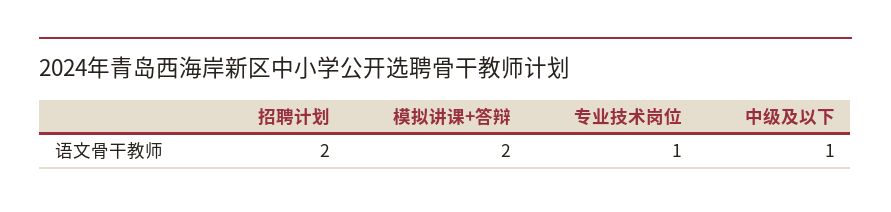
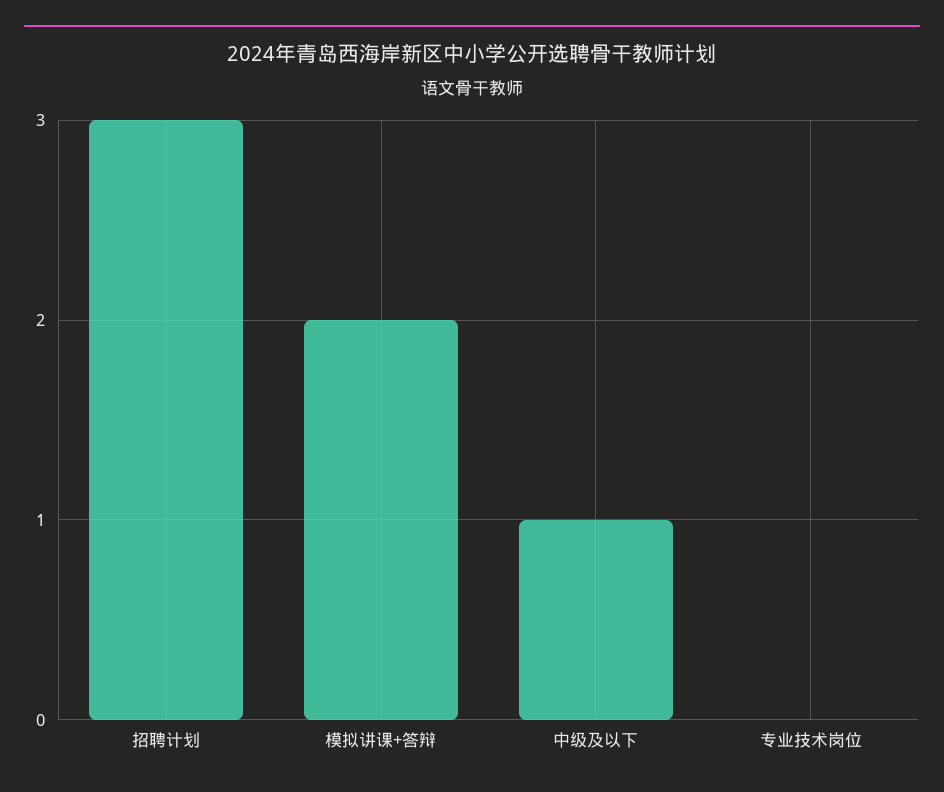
招聘计划: 2 -> 3
专业技术岗位: 1 -> 0

